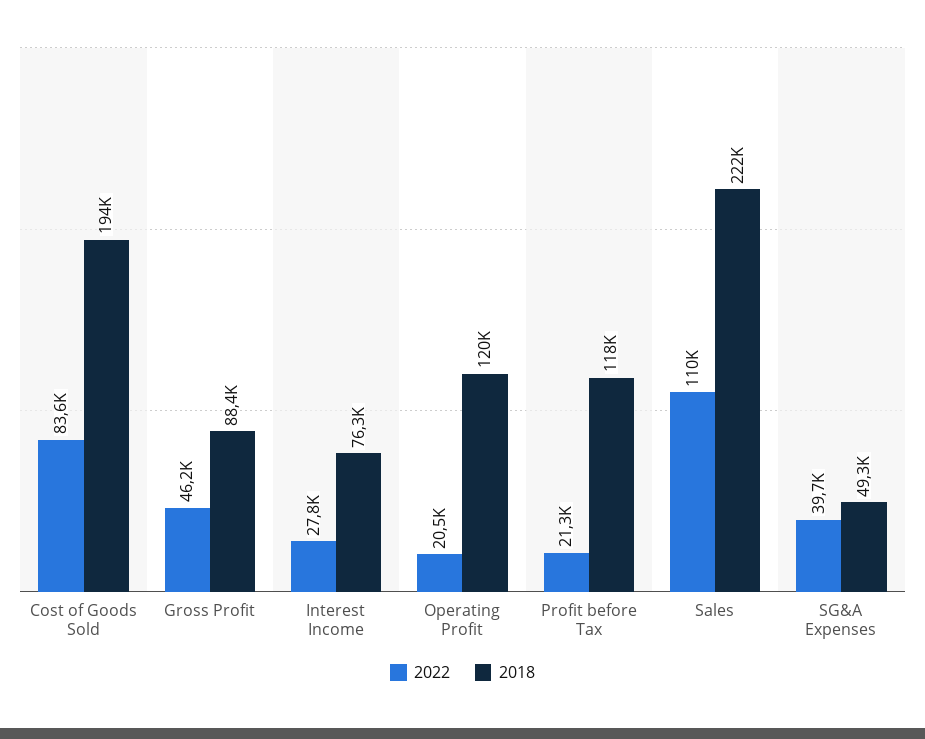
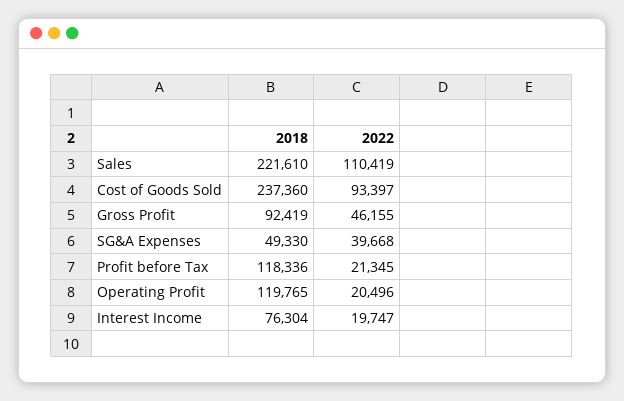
2022, Cost of Goods Sold: 83600 -> 93397
2018, Cost of Goods Sold: 194000 -> 237360
2018, Gross Profit: 88400 -> 92419
2022, Interest Income: 27800 -> 19747

